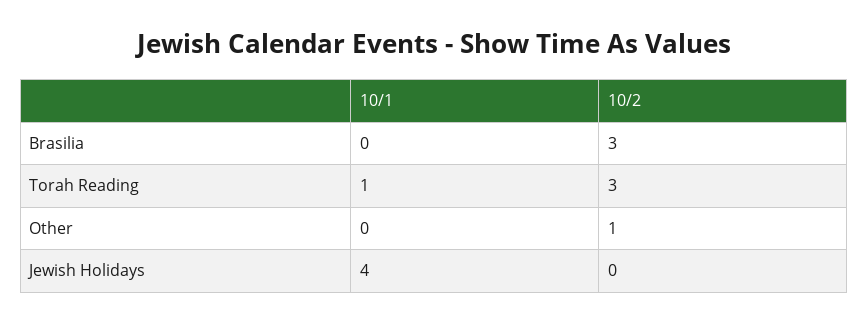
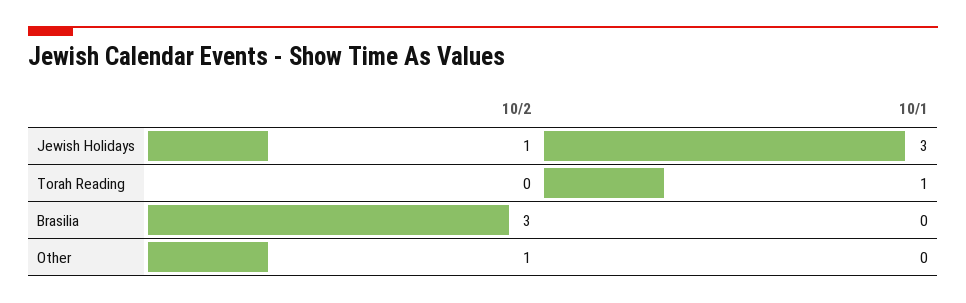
10/2, Torah Reading: 3 -> 0
10/1, Jewish Holidays: 4 -> 3
10/2, Jewish Holidays: 0 -> 1

